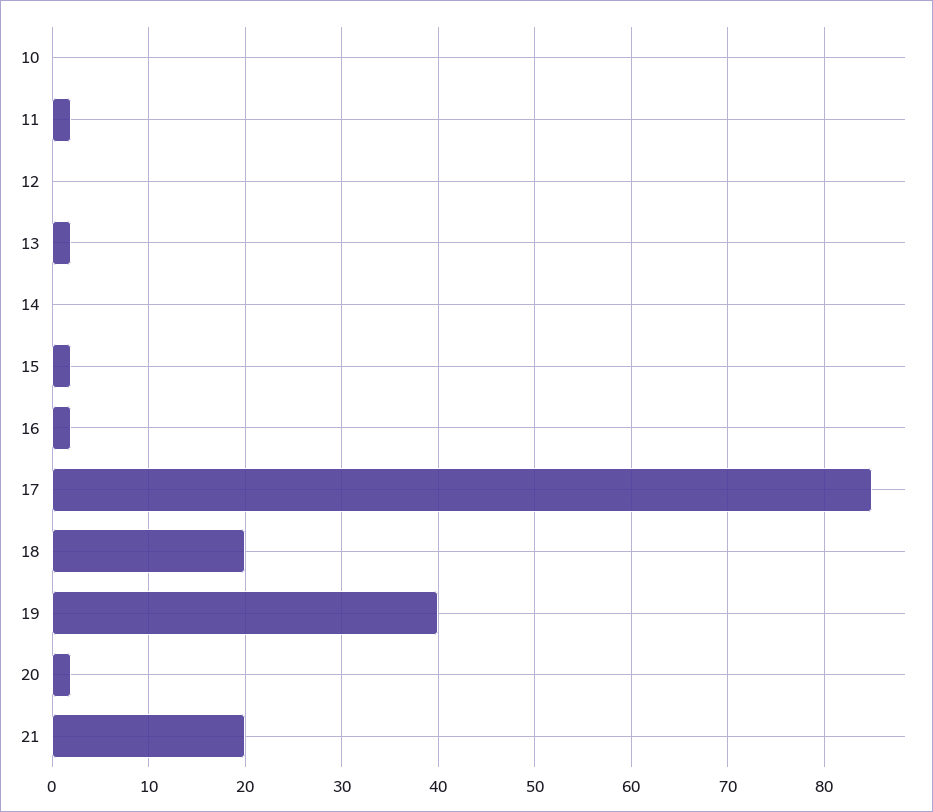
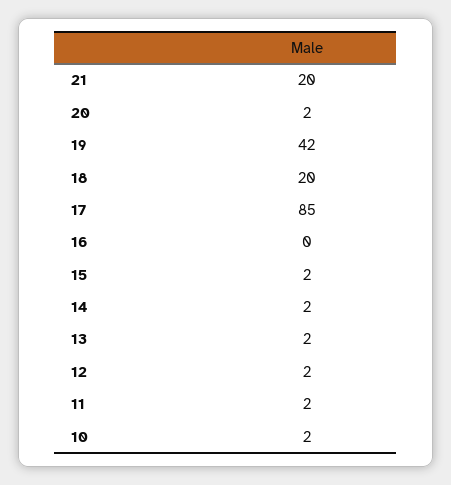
10: 0 -> 2
12: 0 -> 2
14: 0 -> 2
16: 2 -> 0
19: 40 -> 42

